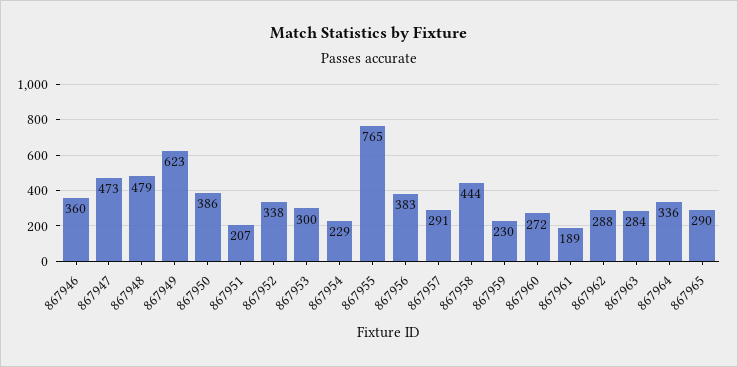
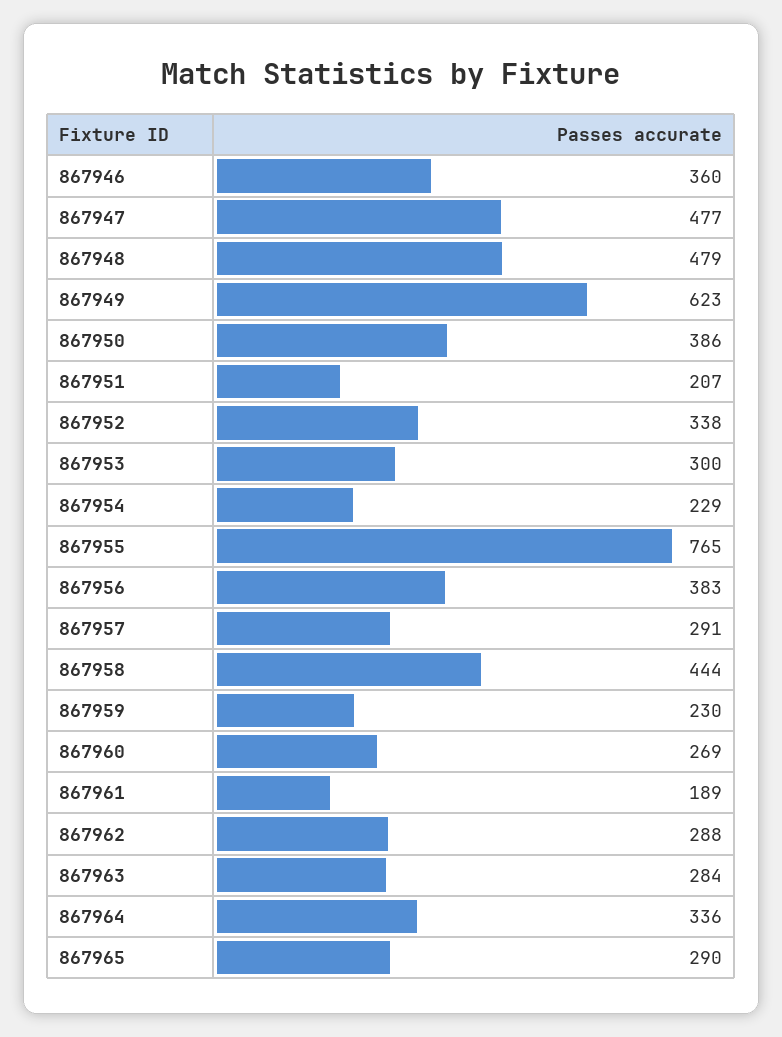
867947: 473 -> 477
867960: 272 -> 269

